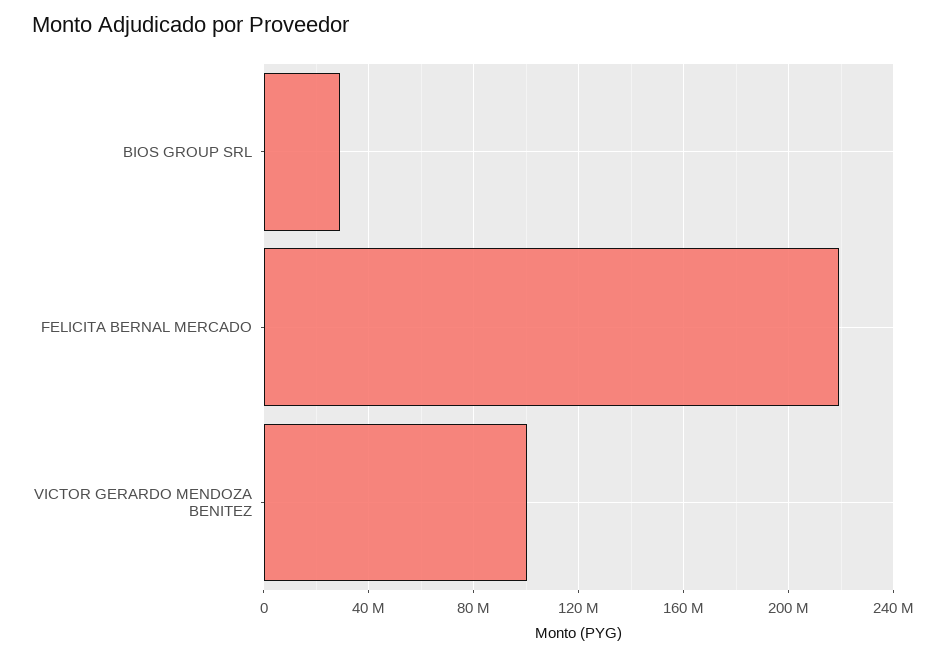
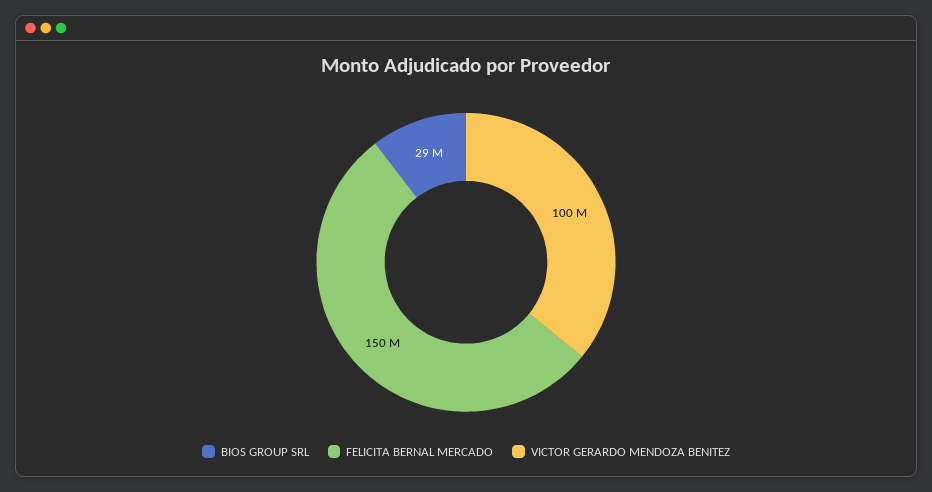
FELICITA BERNAL MERCADO: 220000000 -> 150000000

